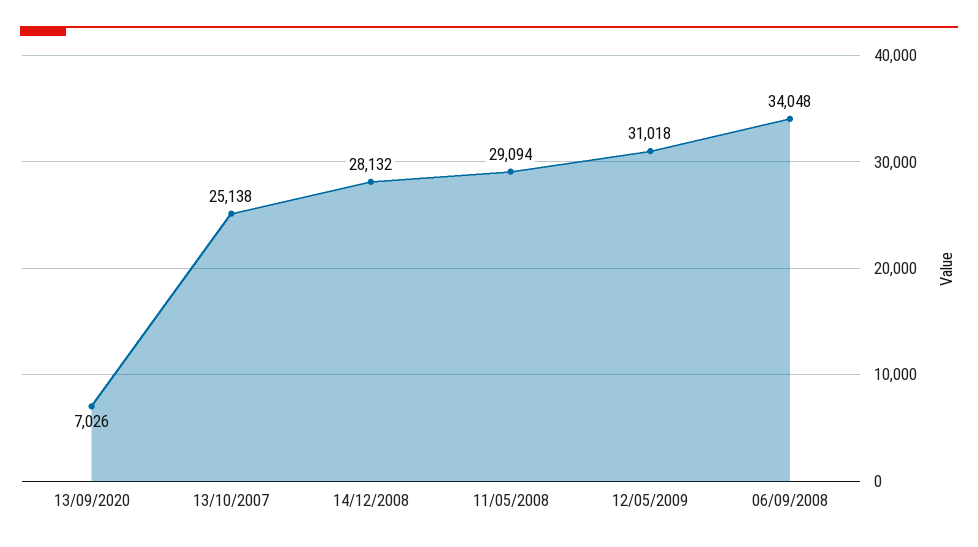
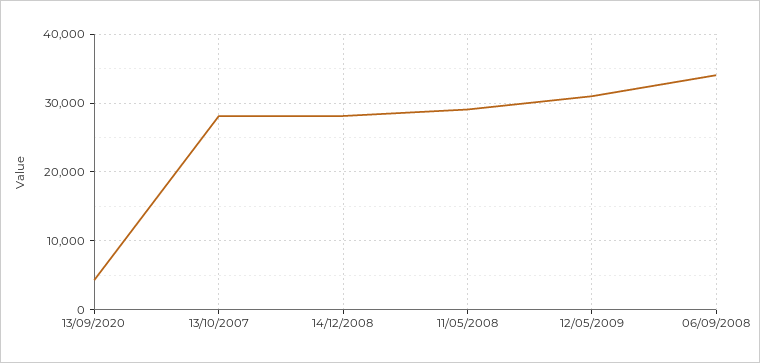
13/09/2020: 7026 -> 4000
13/10/2007: 25138 -> 28000

